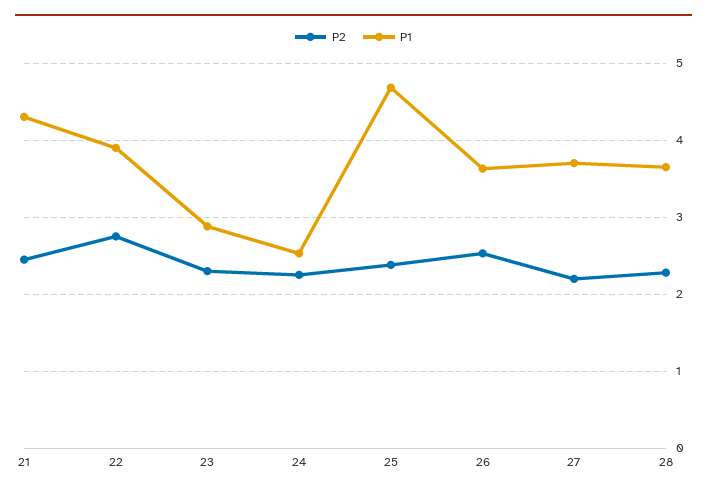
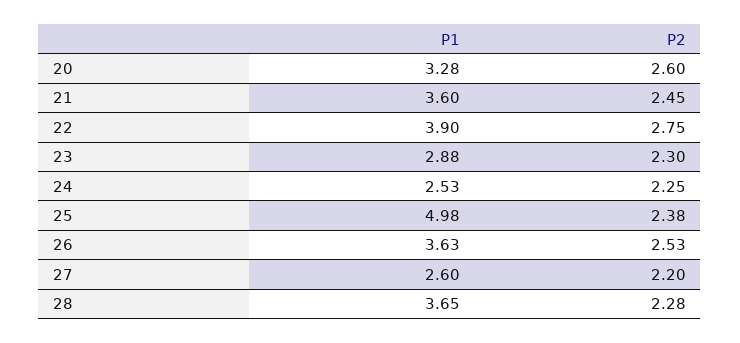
P1, 21: 4.3 -> 3.6
P1, 25: 4.7 -> 4.98
P1, 27: 3.7 -> 2.6
P1, 20: none -> 3.28
P2, 20: none -> 2.6

